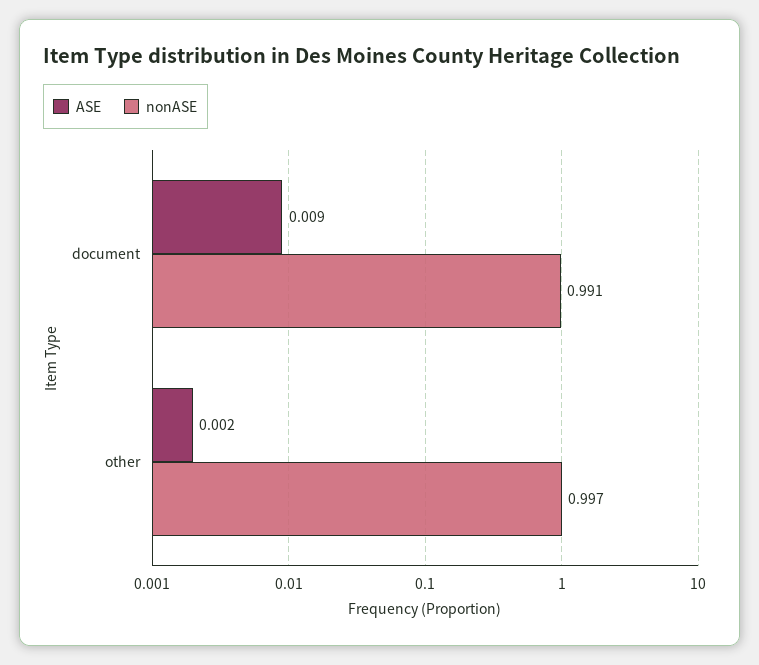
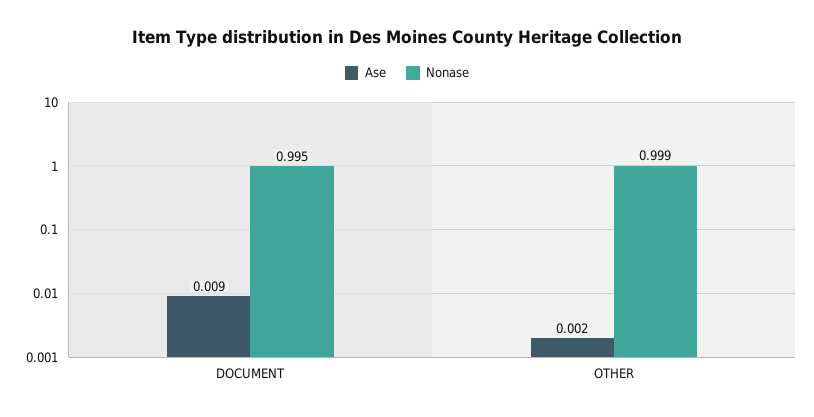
nonASE, document: 0.991 -> 0.995
nonASE, other: 0.997 -> 0.999

